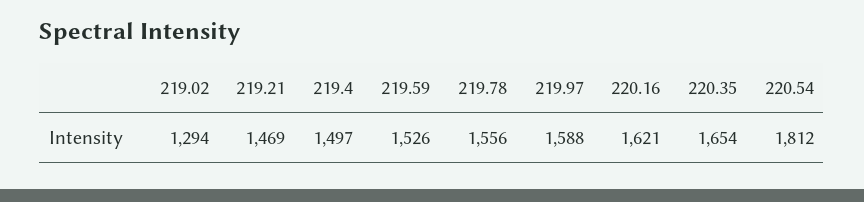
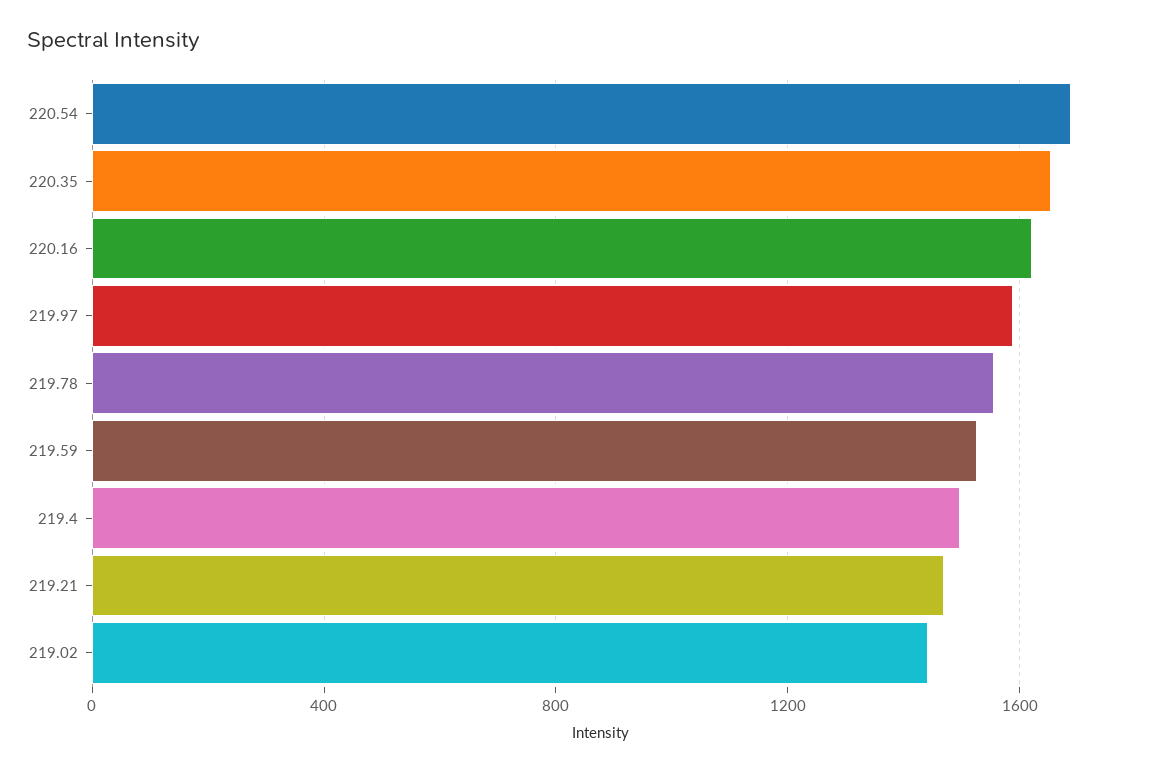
219.02: 1294 -> 1450
220.54: 1812 -> 1700

